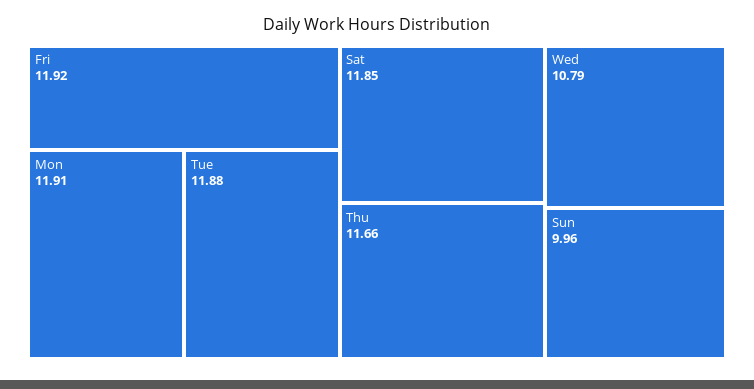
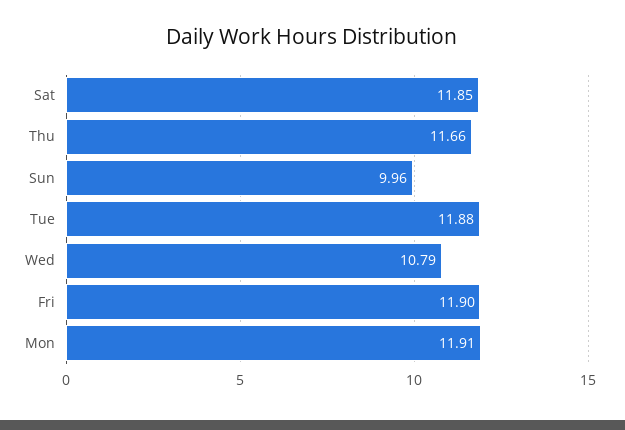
Fri: 11.92 -> 11.9

